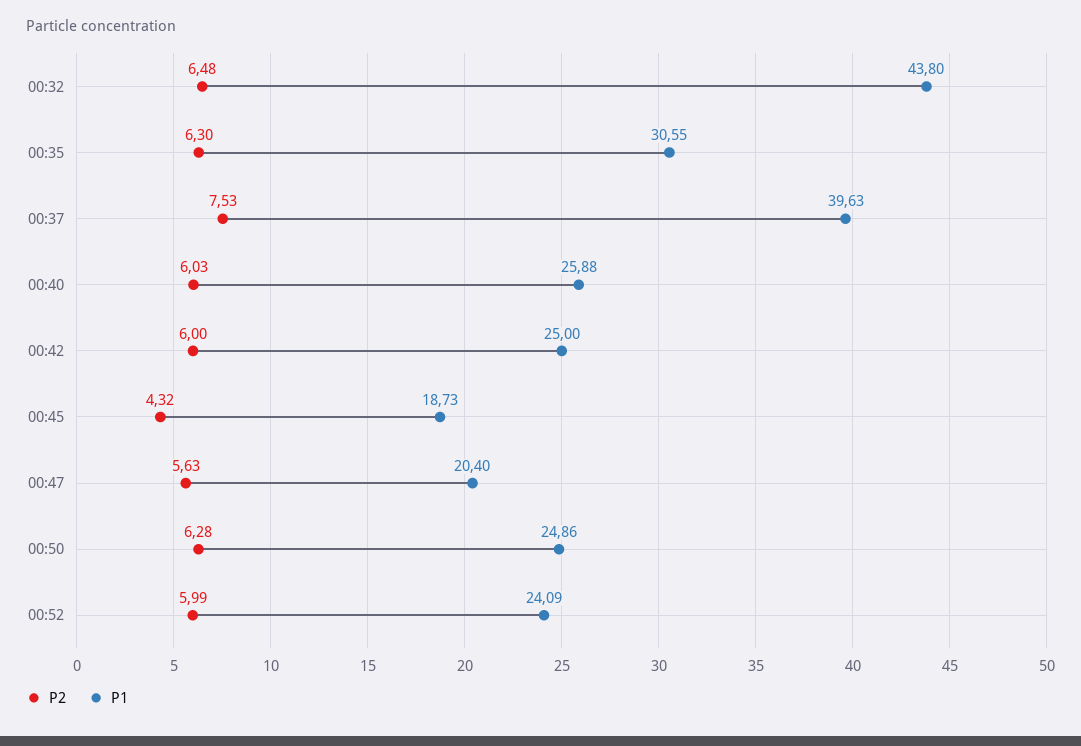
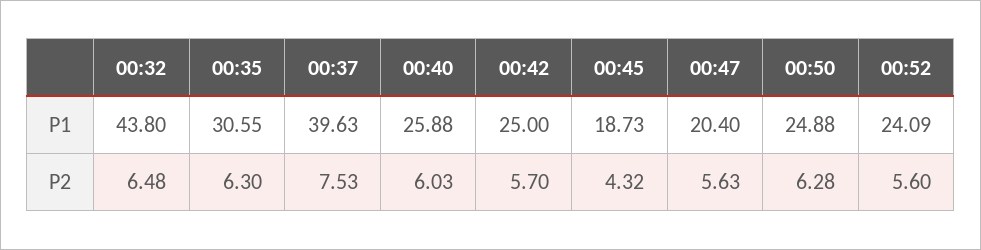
P2, 00:42: 6 -> 5.7
P1, 00:50: 24.86 -> 24.88
P2, 00:52: 5.99 -> 5.6

